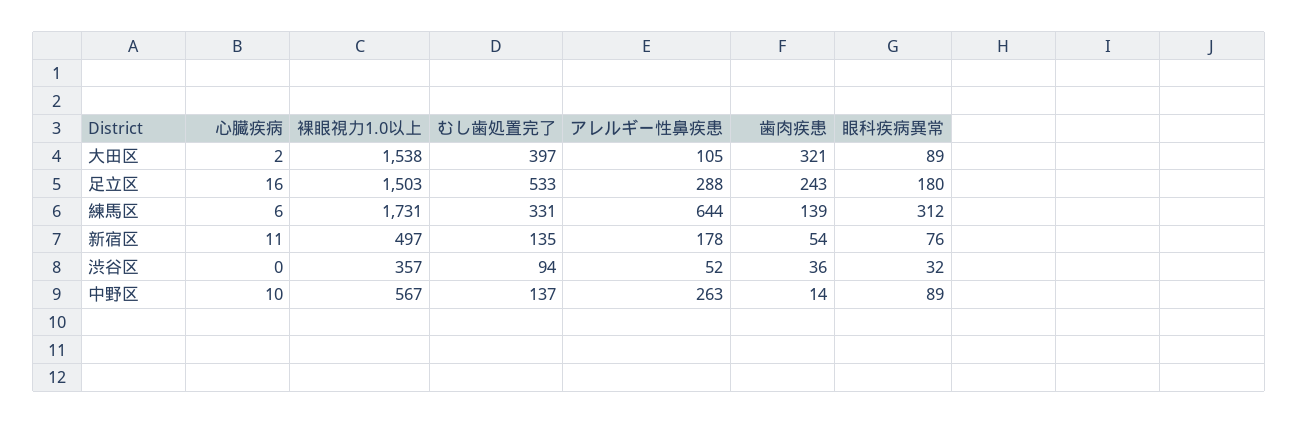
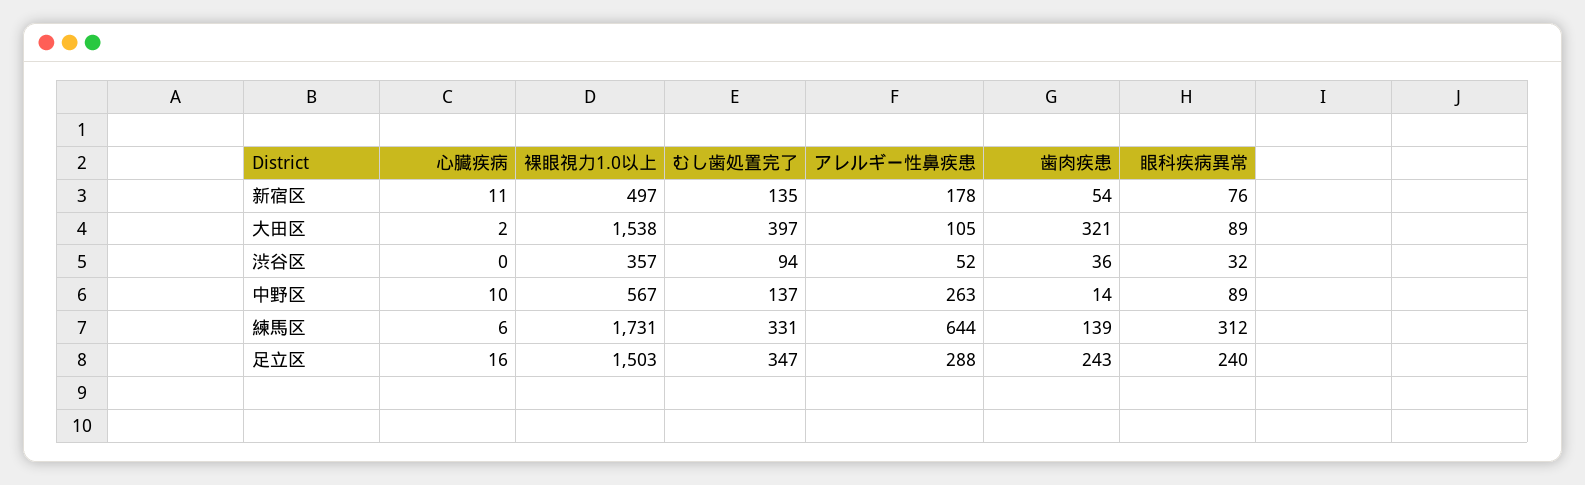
むし歯処置完了, 足立区: 533 -> 347
眼科疾病異常, 足立区: 180 -> 240

